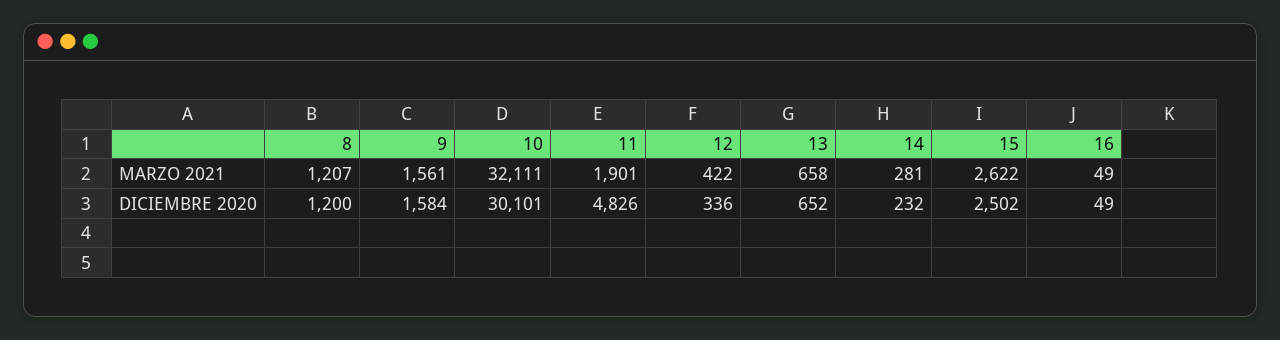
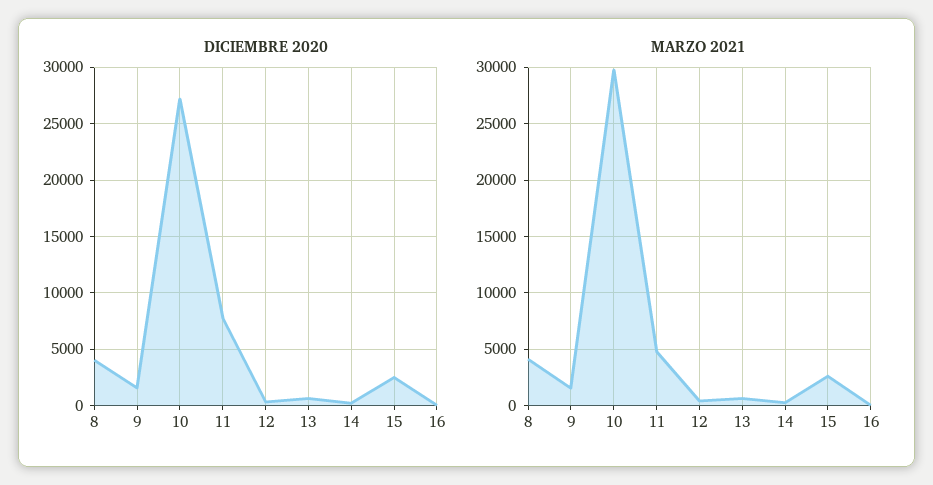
MARZO 2021, 8: 1207 -> 4000
MARZO 2021, 10: 32111 -> 30000
MARZO 2021, 11: 1901 -> 5000
DICIEMBRE 2020, 8: 1200 -> 4000
DICIEMBRE 2020, 10: 30101 -> 27000
DICIEMBRE 2020, 11: 4826 -> 8000

